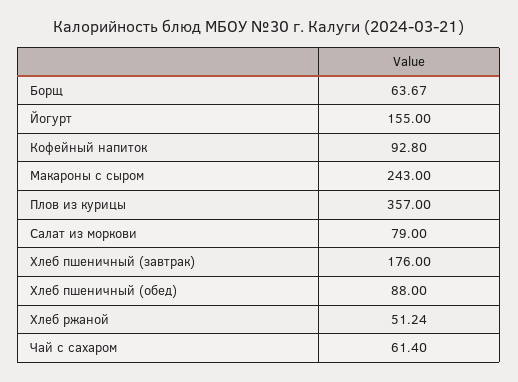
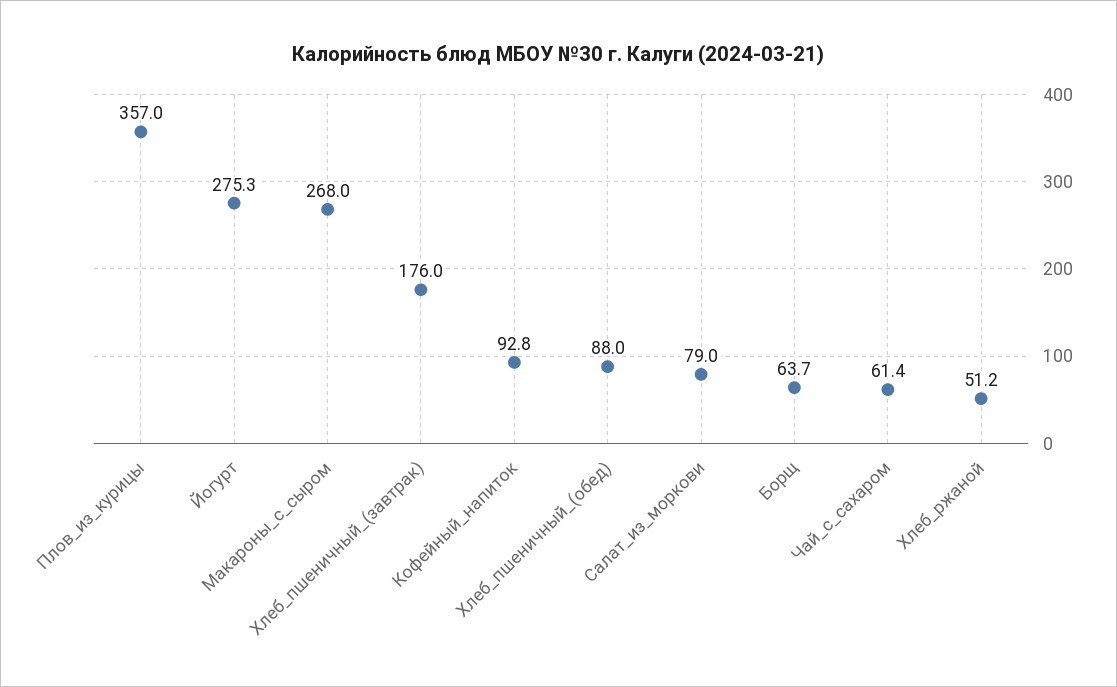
Йогурт: 155 -> 275.3
Макароны с сыром: 243 -> 268

